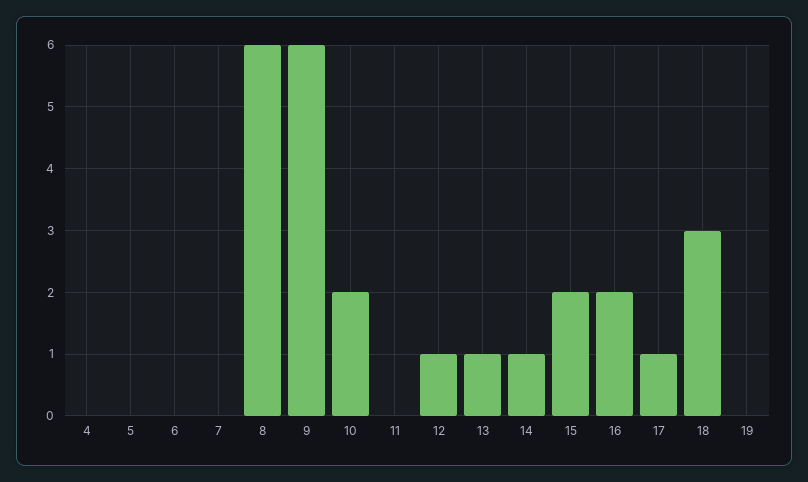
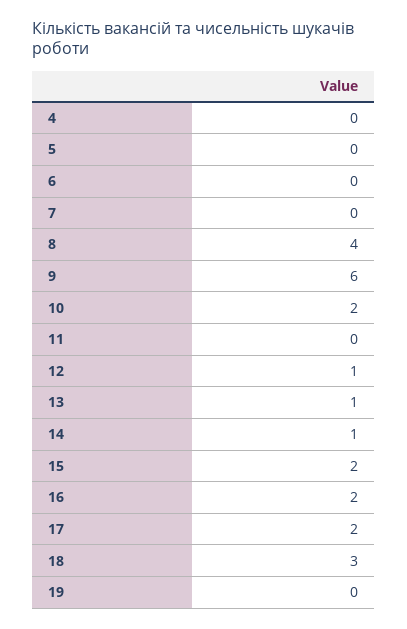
8: 6 -> 4
17: 1 -> 2

